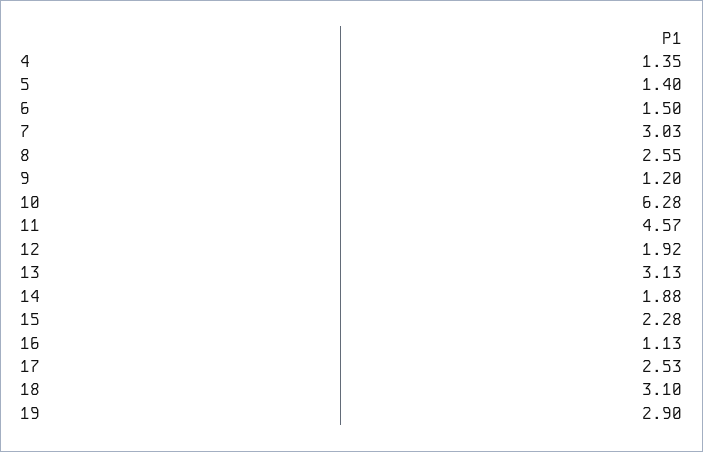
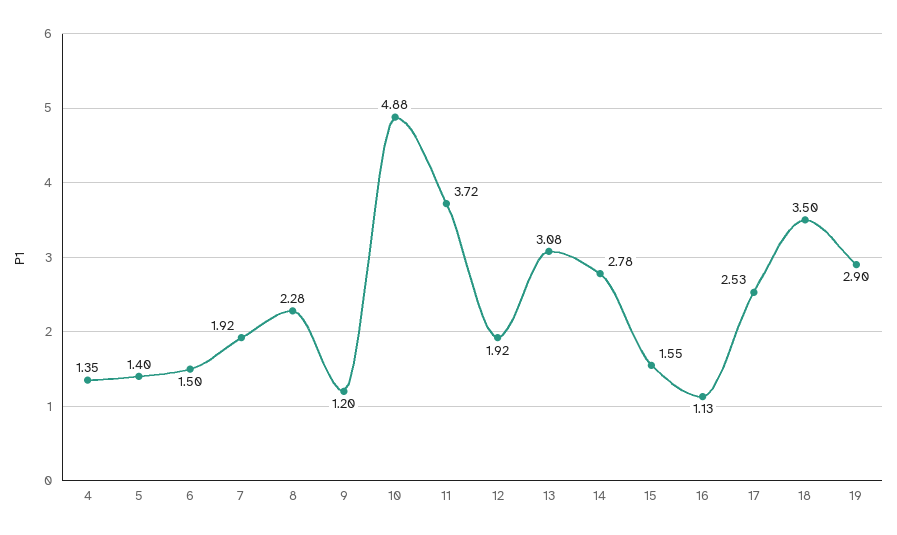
7: 3.03 -> 1.92
8: 2.55 -> 2.28
10: 6.28 -> 4.88
11: 4.57 -> 3.72
13: 3.13 -> 3.08
14: 1.88 -> 2.78
15: 2.28 -> 1.55
18: 3.1 -> 3.5

